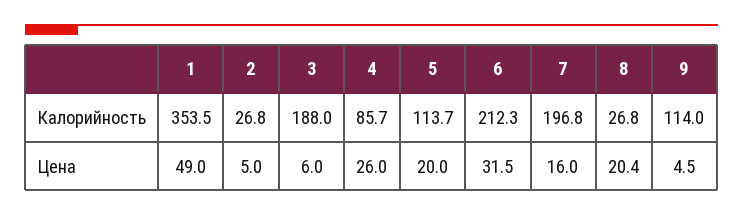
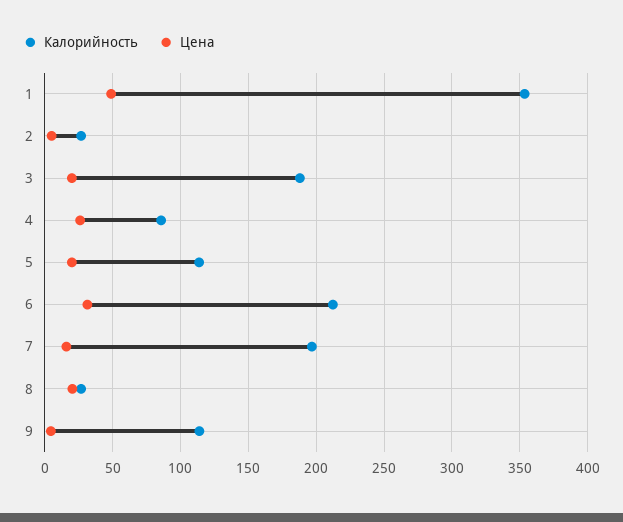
Цена, 3: 6 -> 20

